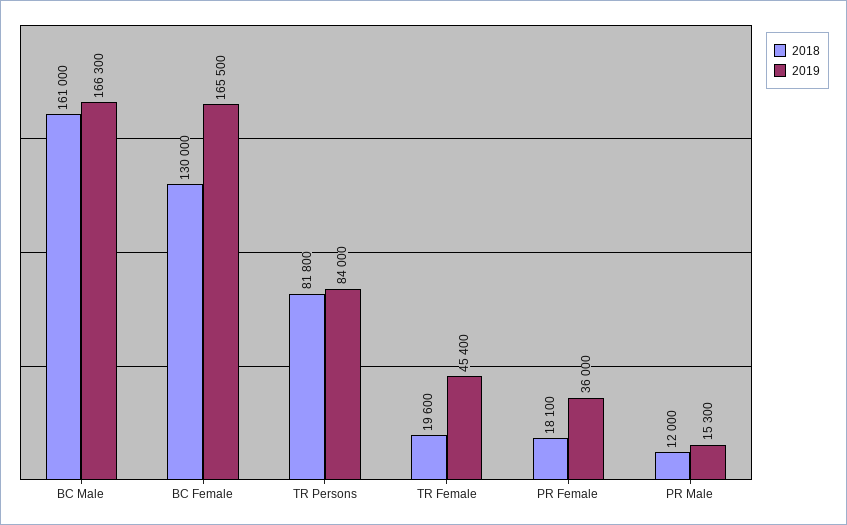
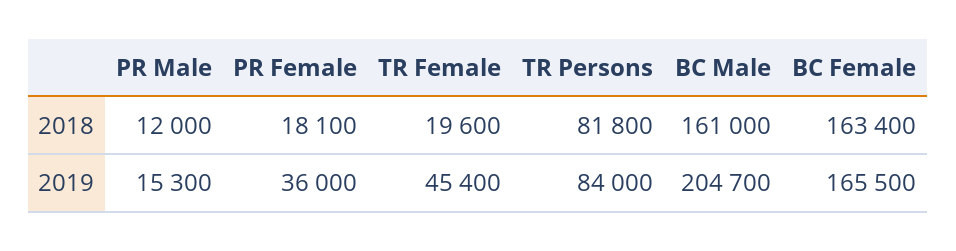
2019, BC Male: 166300 -> 204700
2018, BC Female: 130000 -> 163400

